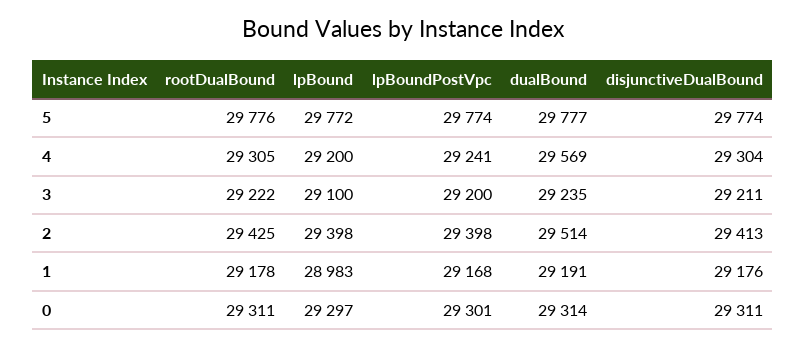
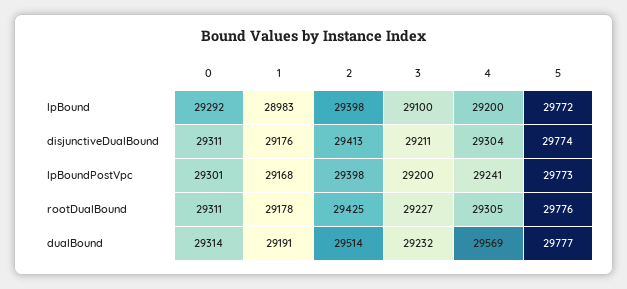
lpBoundPostVpc, 5: 29774 -> 29773
rootDualBound, 3: 29222 -> 29227
dualBound, 3: 29235 -> 29232
lpBound, 0: 29297 -> 29292

